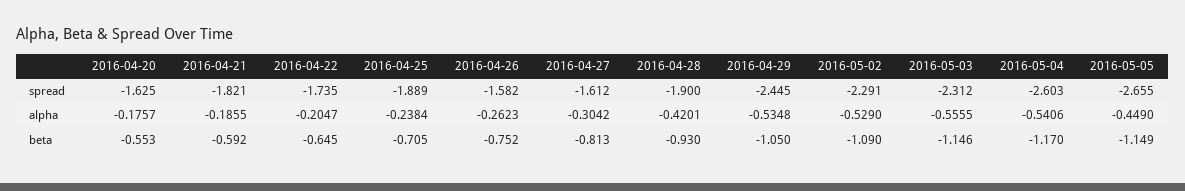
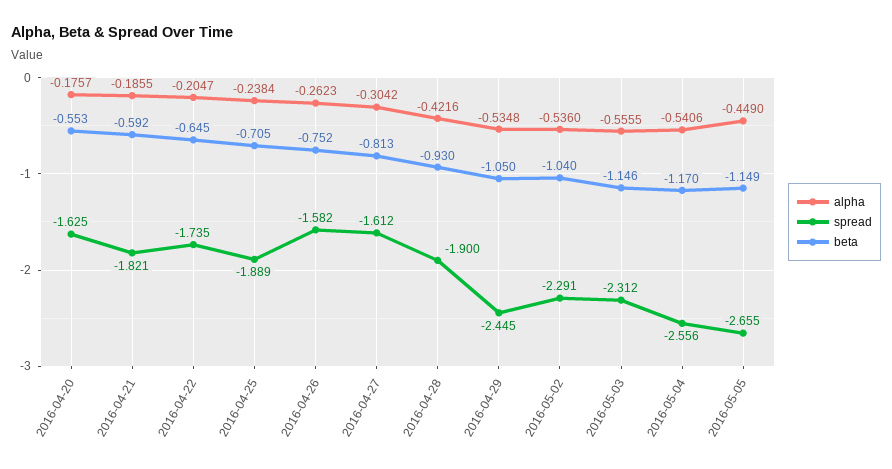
spread, 2016-05-04: -2.603 -> -2.556
alpha, 2016-04-28: -0.4201 -> -0.4216
alpha, 2016-05-02: -0.529 -> -0.536
beta, 2016-05-02: -1.09 -> -1.04

